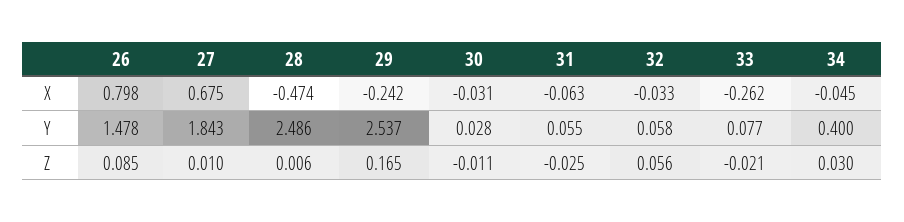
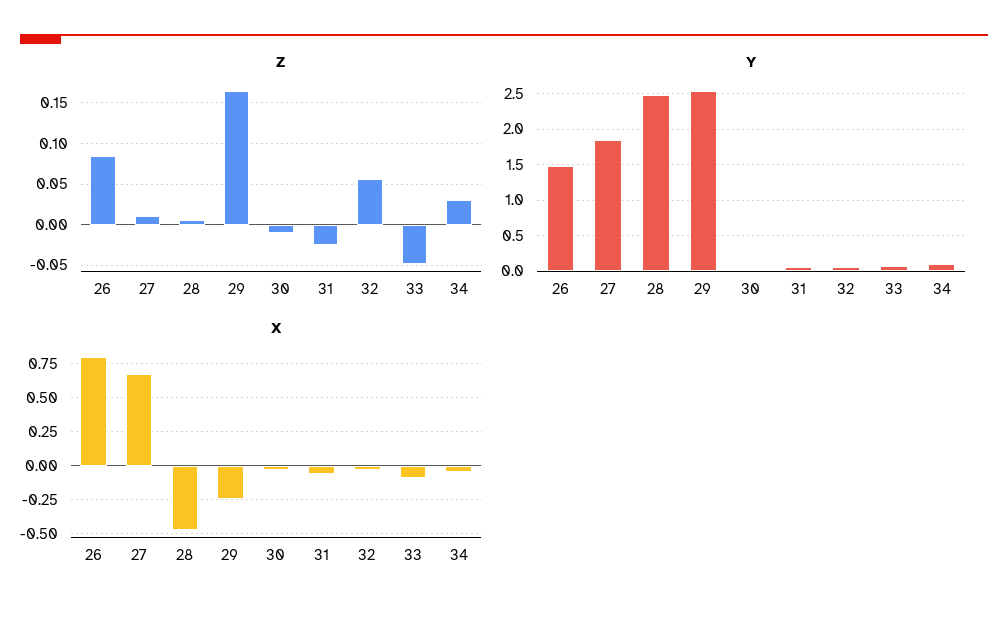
X, 33: -0.262 -> -0.1
Y, 34: 0.4 -> 0.1
Z, 33: -0.021 -> -0.05

